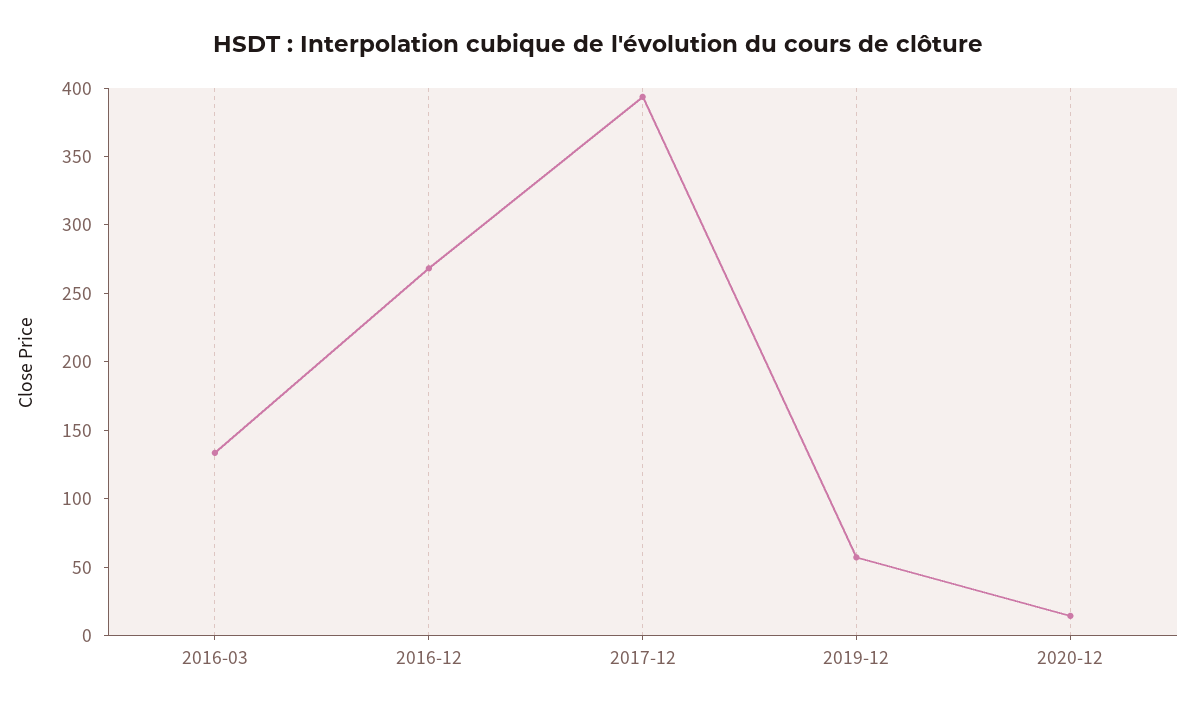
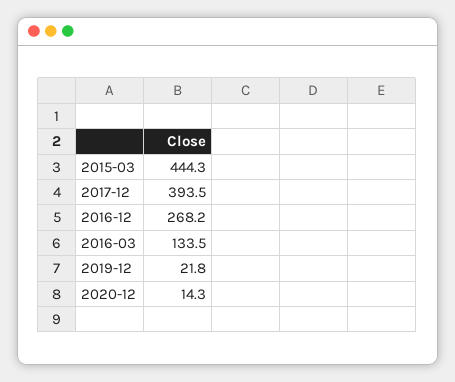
2019-12: 60 -> 21.8
2015-03: none -> 444.3

